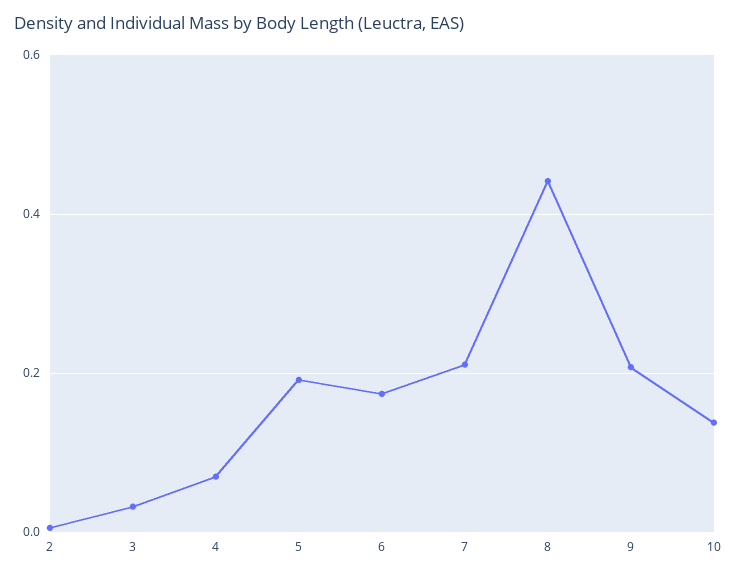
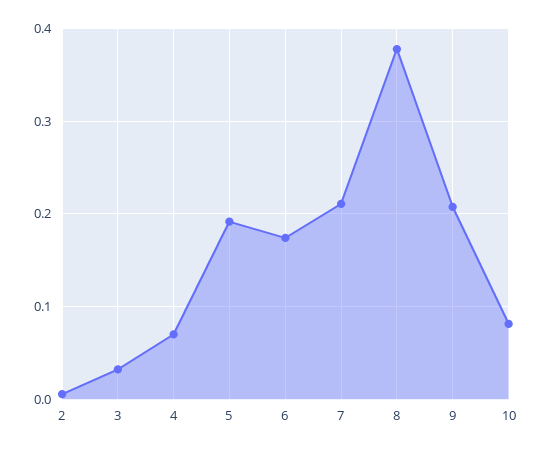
8: 0.44 -> 0.38
10: 0.14 -> 0.08

